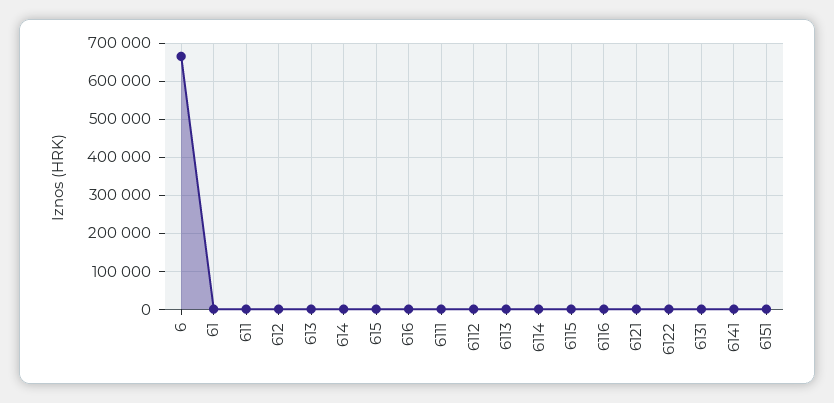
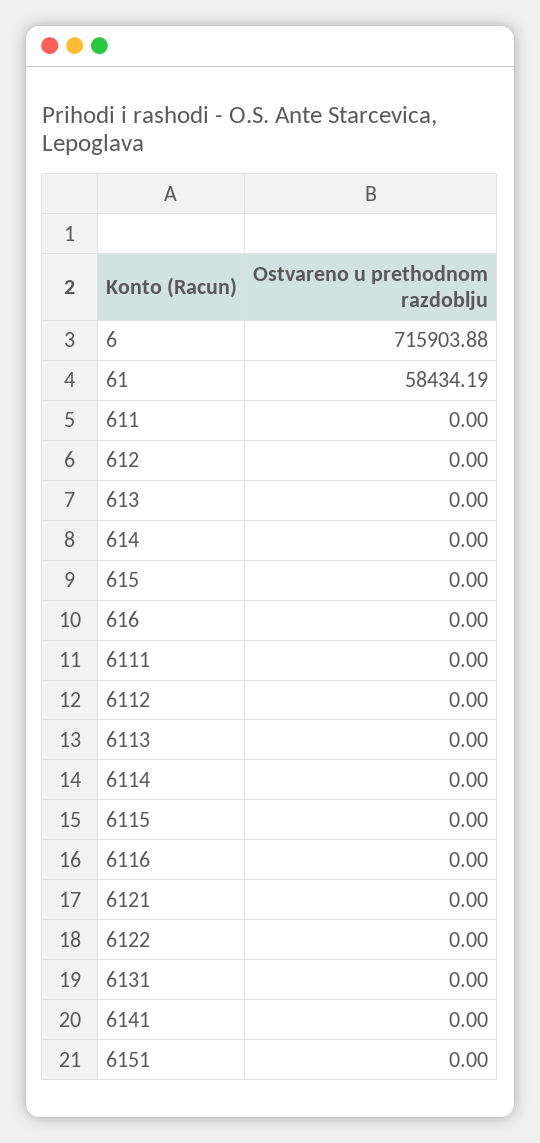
6: 660000 -> 715903.88
61: 0 -> 58434.19

